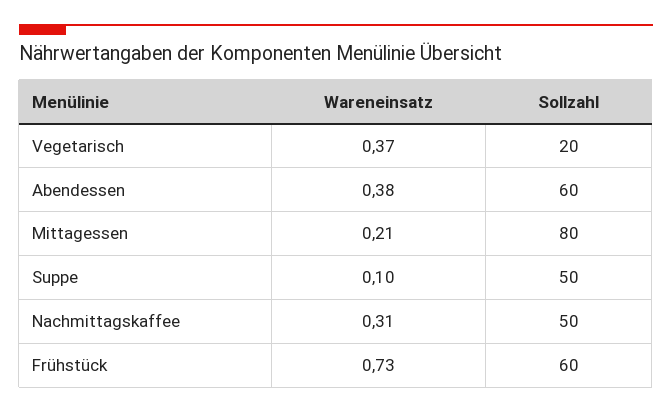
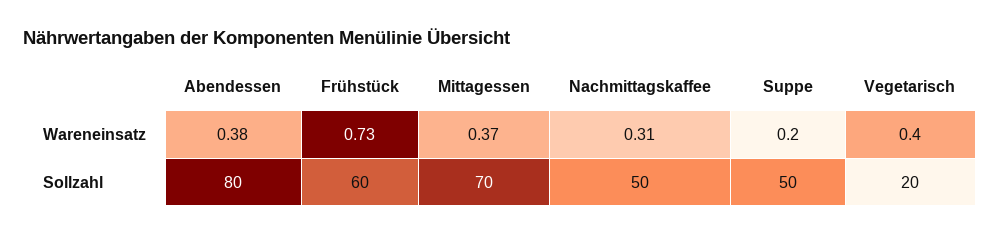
Wareneinsatz, Vegetarisch: 0.37 -> 0.4
Sollzahl, Abendessen: 60 -> 80
Wareneinsatz, Mittagessen: 0.21 -> 0.37
Sollzahl, Mittagessen: 80 -> 70
Wareneinsatz, Suppe: 0.1 -> 0.2

